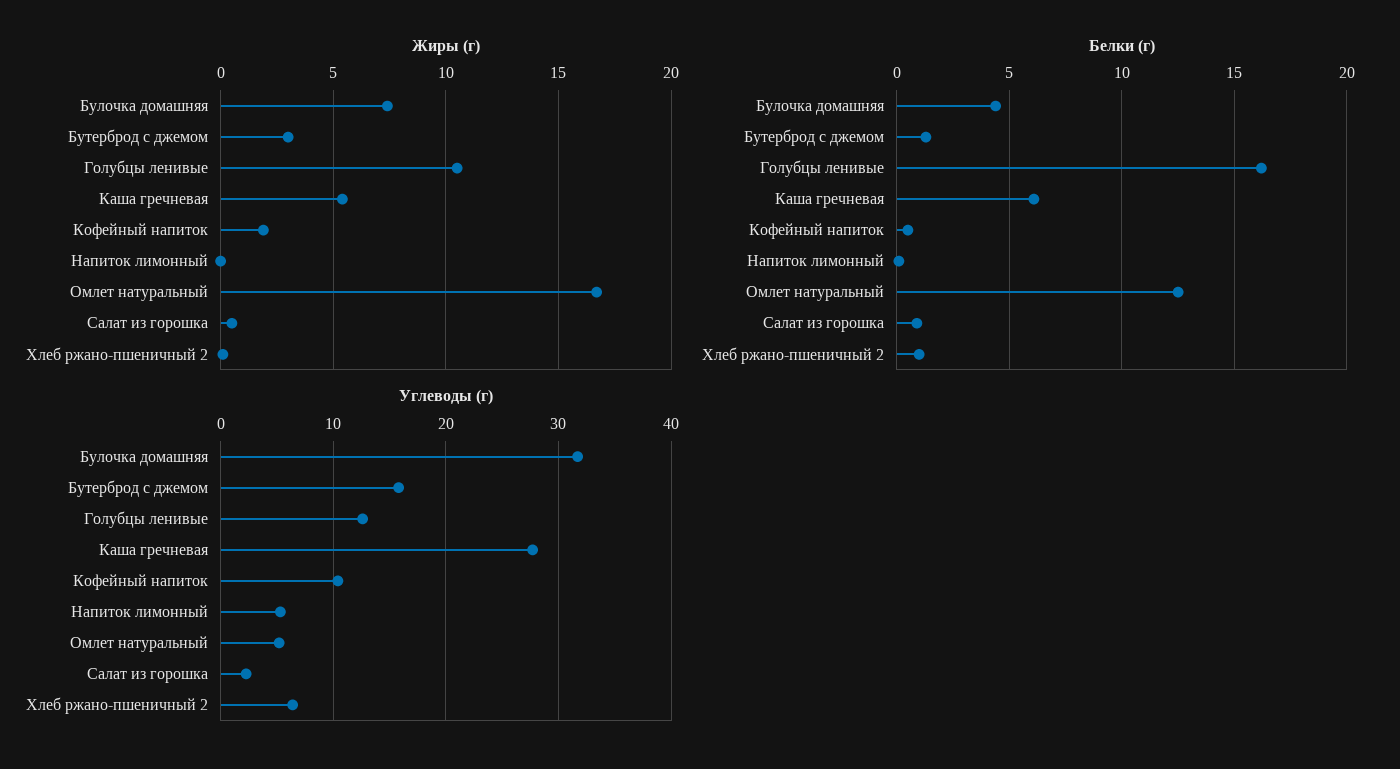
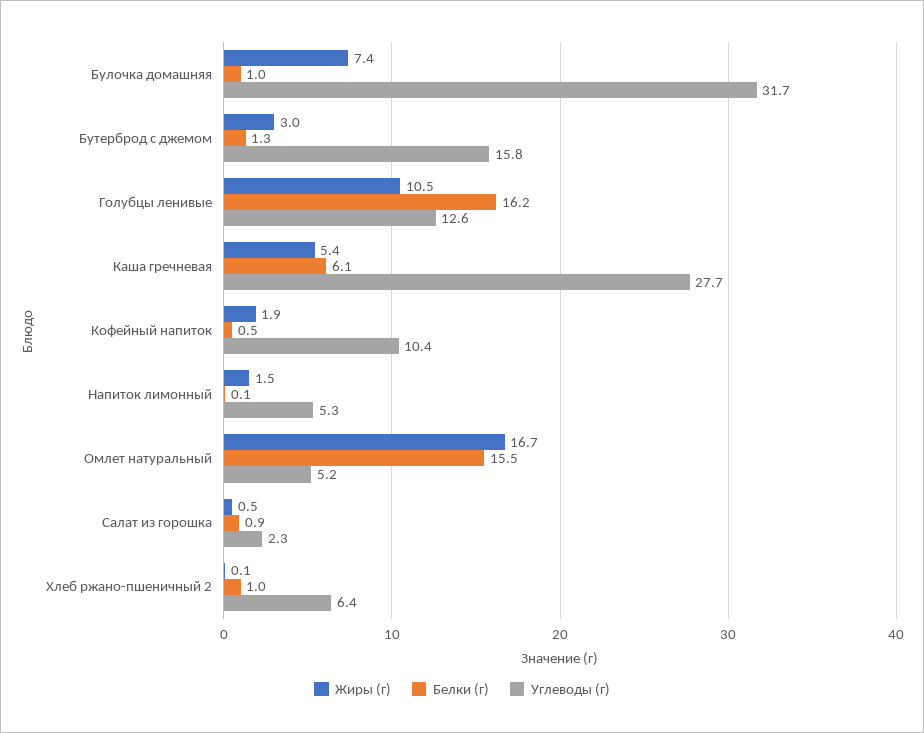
Жиры (г), Напиток лимонный: 0 -> 1.5
Белки (г), Булочка домашняя: 4.5 -> 1
Белки (г), Омлет натуральный: 12.5 -> 15.5

